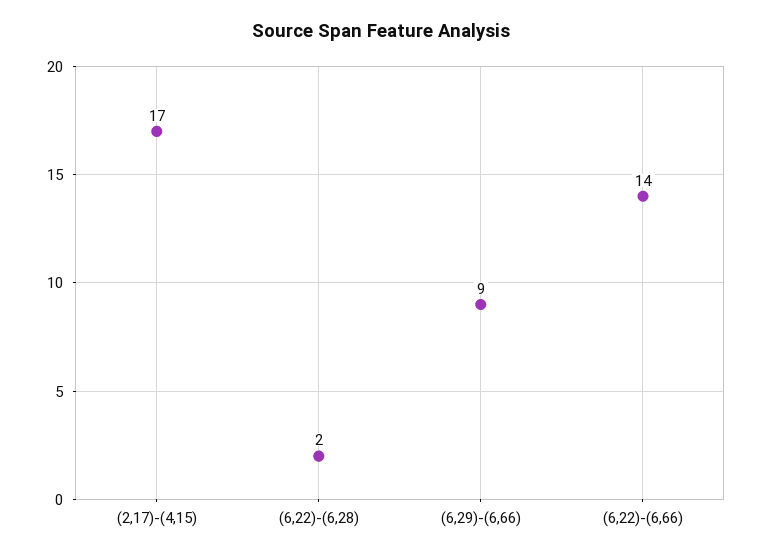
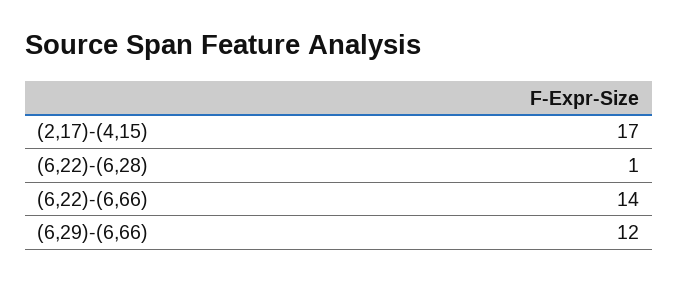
(6,22)-(6,28): 2 -> 1
(6,29)-(6,66): 9 -> 12

